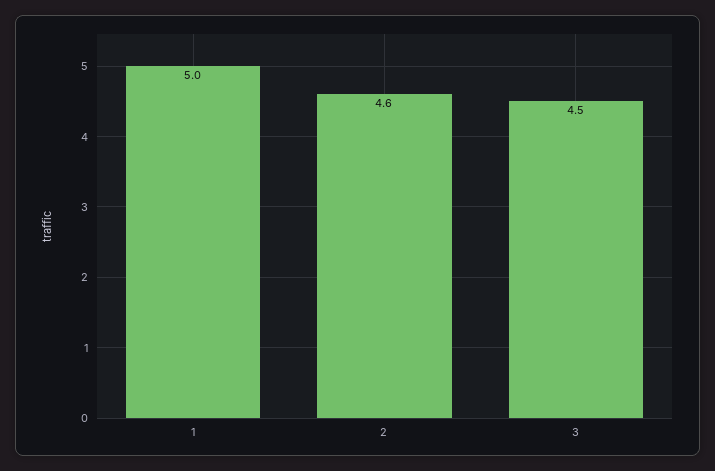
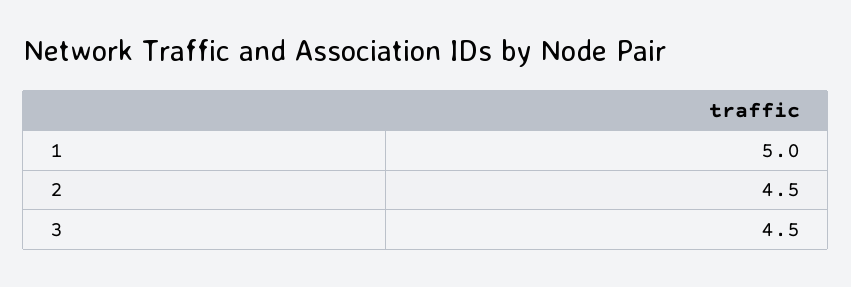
2: 4.6 -> 4.5

